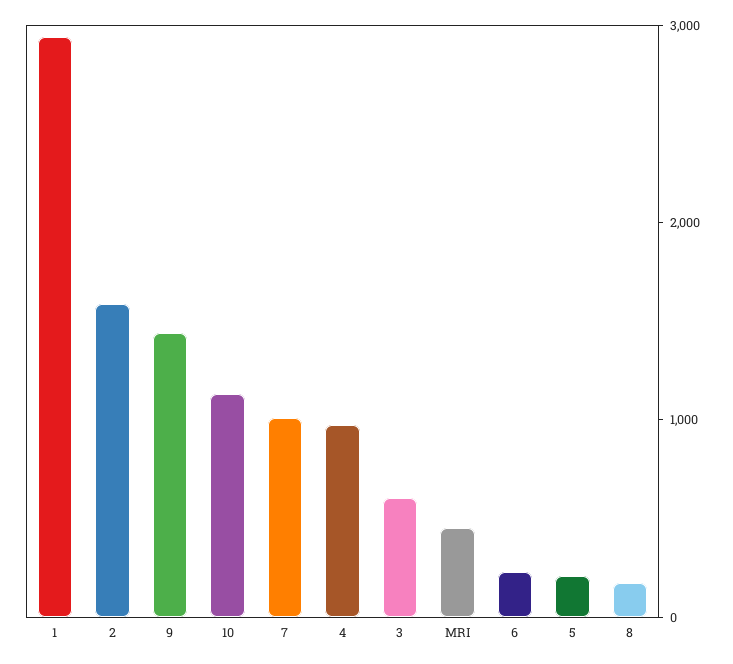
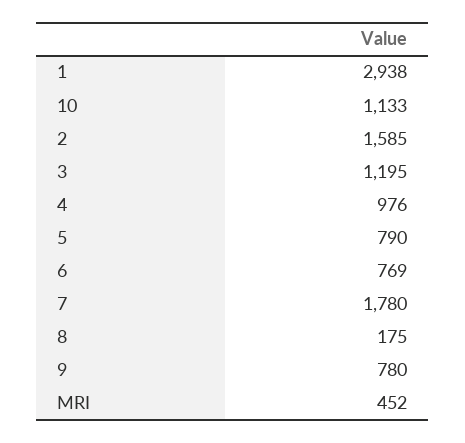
9: 1400 -> 780
7: 1000 -> 1780
3: 600 -> 1195
6: 200 -> 769
5: 200 -> 790

